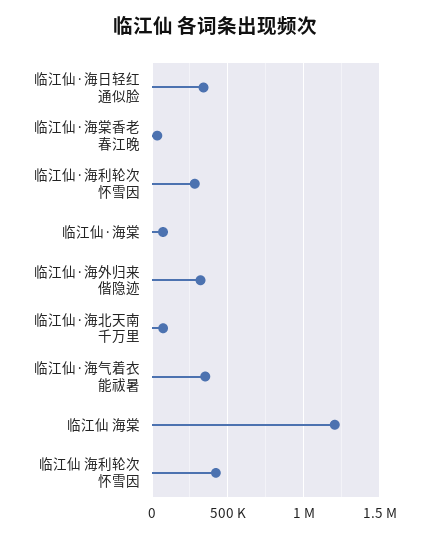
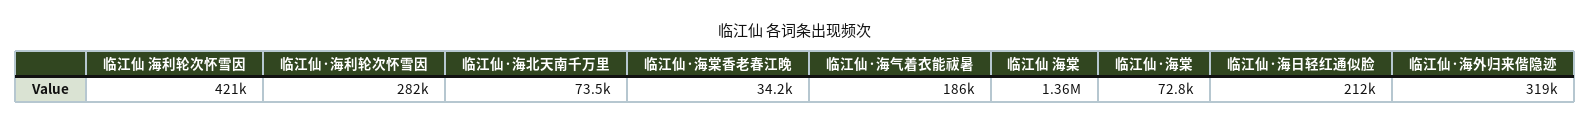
临江仙·海日轻红通似脸: 350000 -> 212000
临江仙·海气着衣能祓暑: 350000 -> 186000
临江仙 海棠: 1200000 -> 1360000

